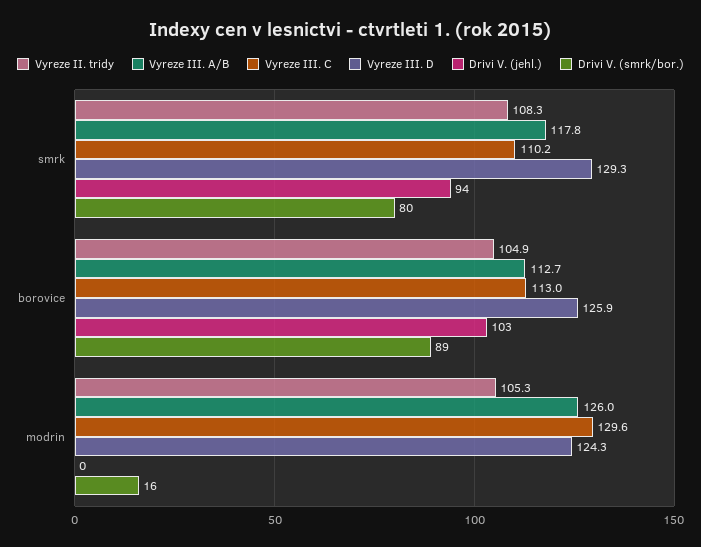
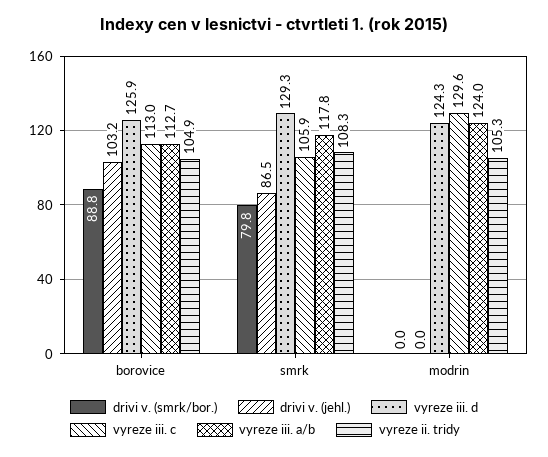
Vyreze III. C, smrk: 110.2 -> 105.9
Drivi V. (jehl.), smrk: 94 -> 86.5
Vyreze III. A/B, modrin: 126 -> 124
Drivi V. (smrk/bor.), modrin: 16 -> 0

